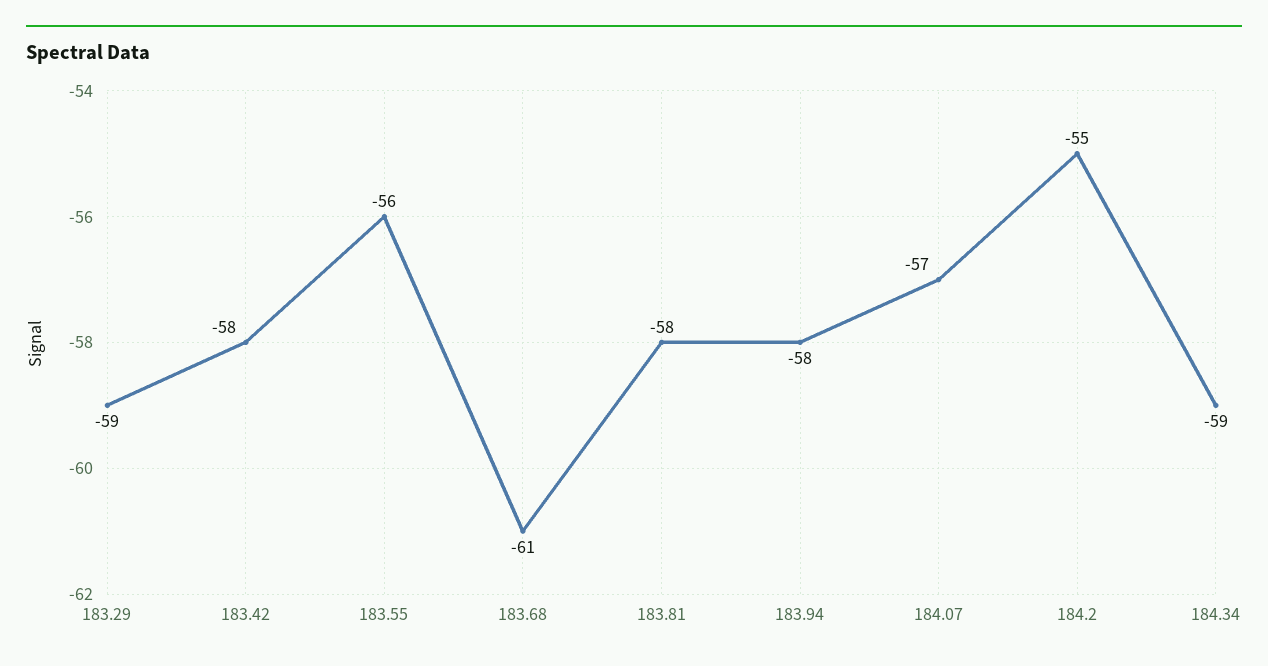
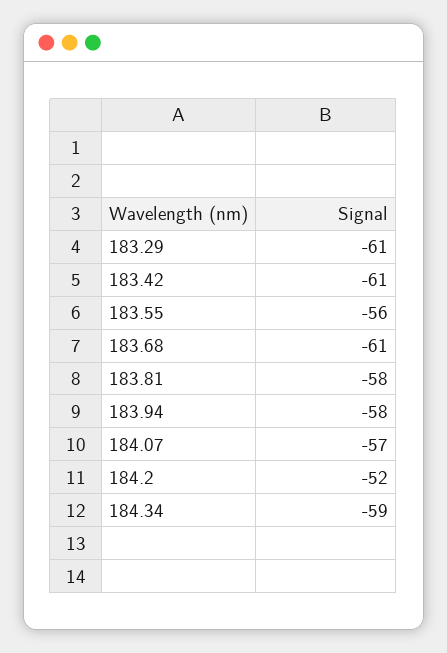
183.29: -59 -> -61
183.42: -58 -> -61
184.2: -55 -> -52

